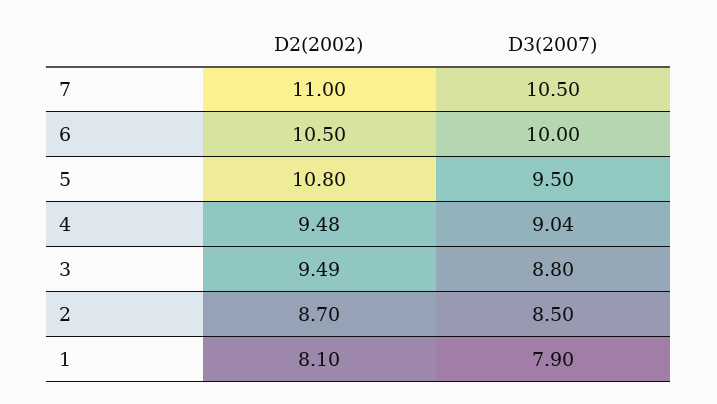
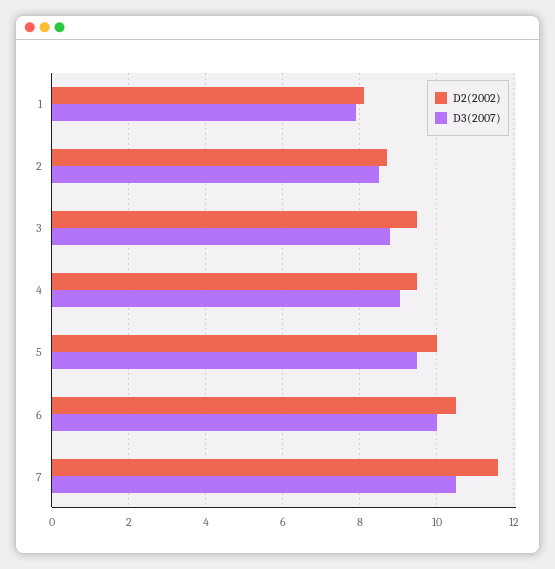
D2(2002), 7: 11 -> 11.6
D2(2002), 5: 10.8 -> 10

